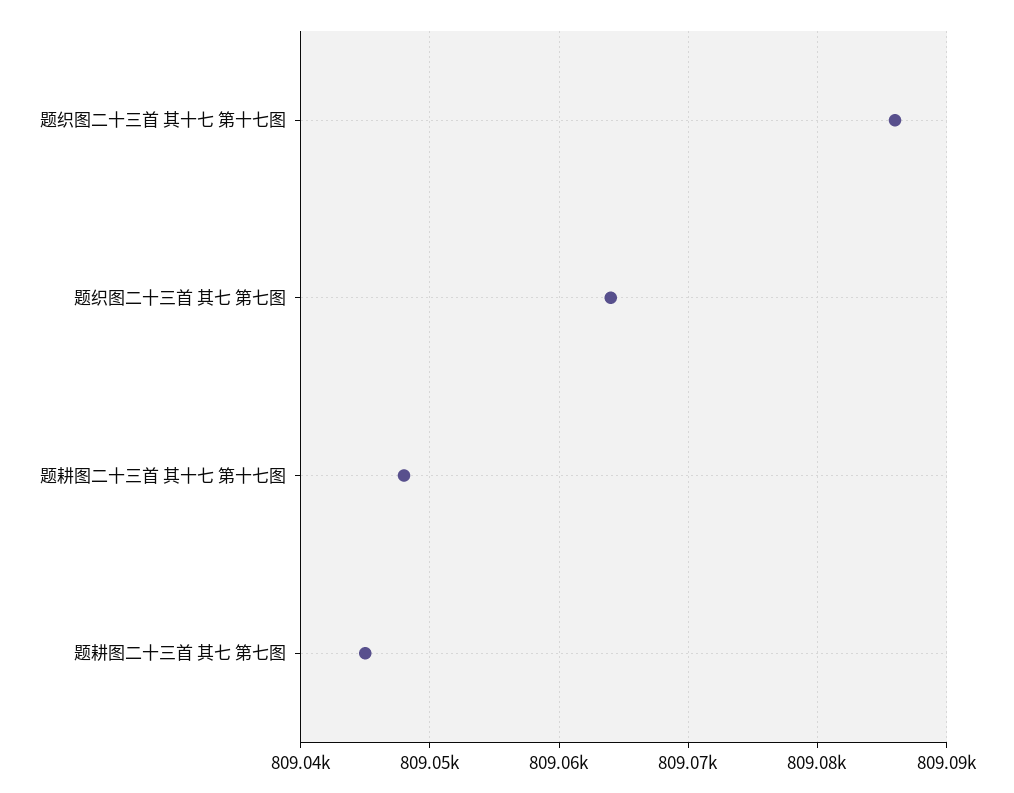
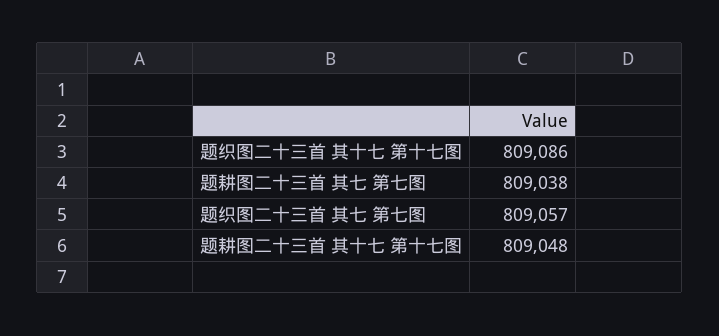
题织图二十三首 其七 第七图: 809064 -> 809057
题耕图二十三首 其七 第七图: 809045 -> 809038

